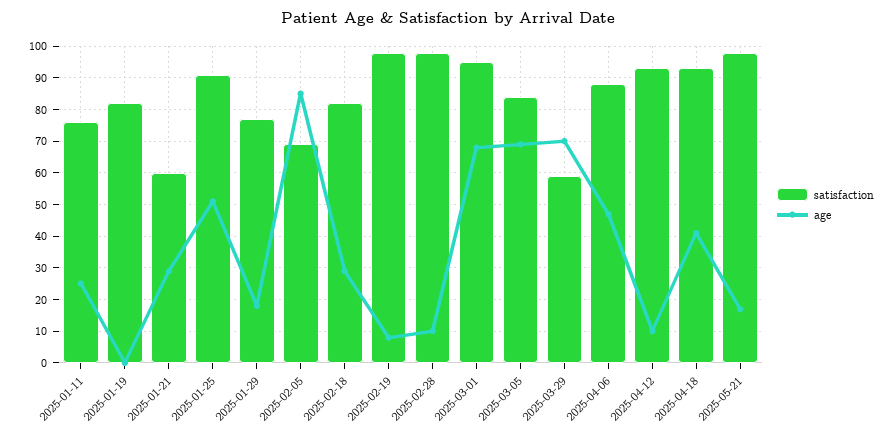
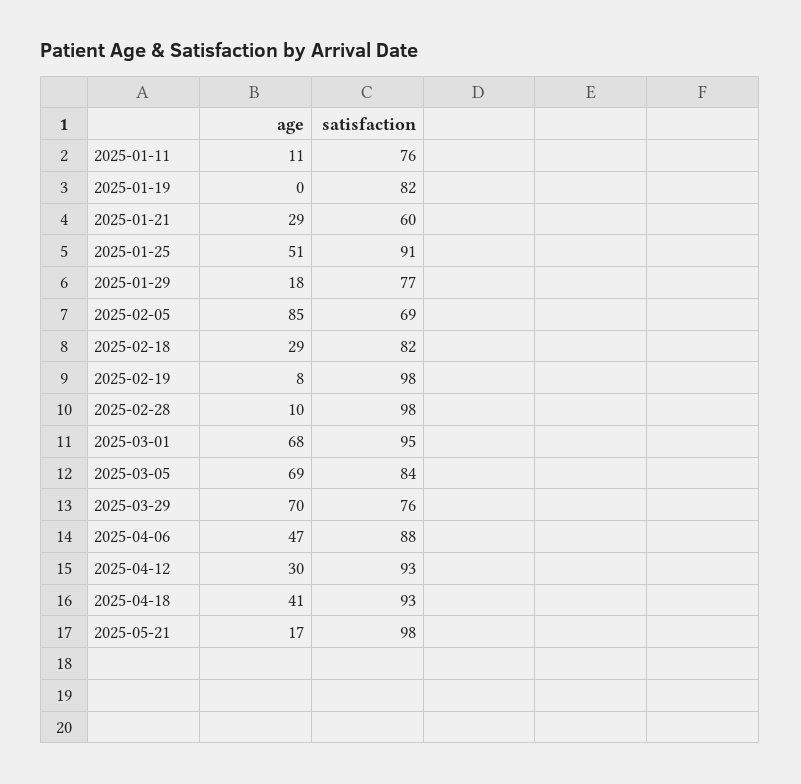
age, 2025-01-11: 25 -> 11
satisfaction, 2025-03-29: 60 -> 76
age, 2025-04-12: 10 -> 30

